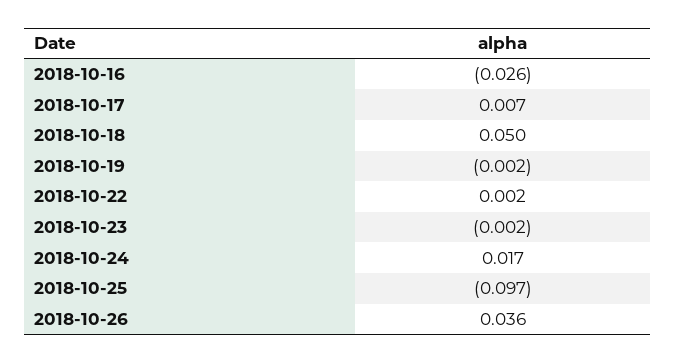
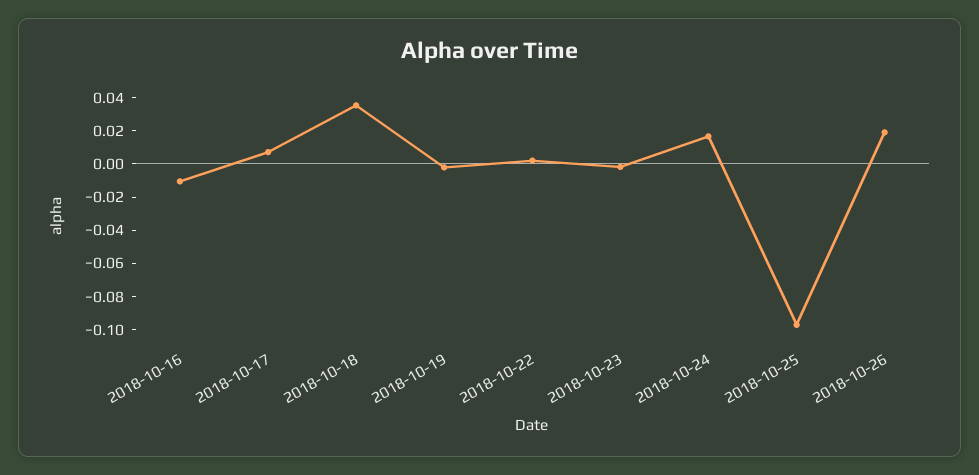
2018-10-16: -0.026 -> -0.01
2018-10-18: 0.05 -> 0.035
2018-10-26: 0.036 -> 0.02

